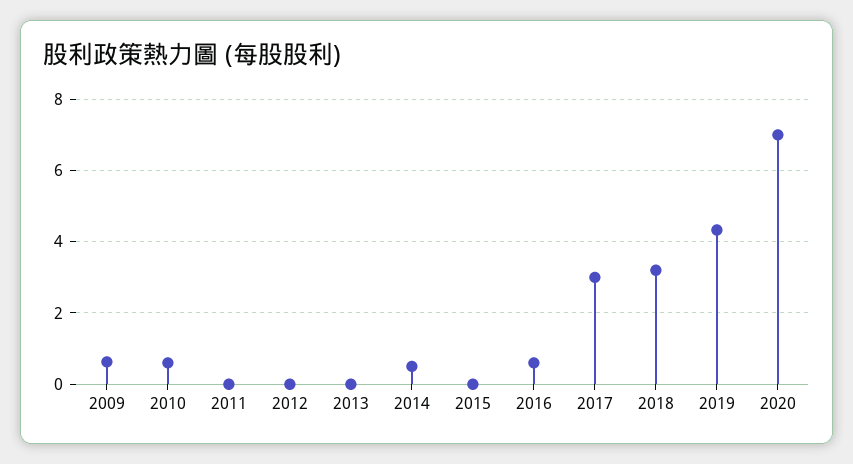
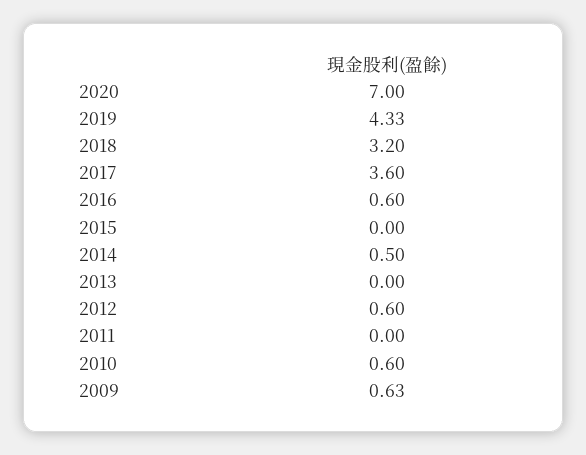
2012: 0 -> 0.6
2017: 3 -> 3.6

